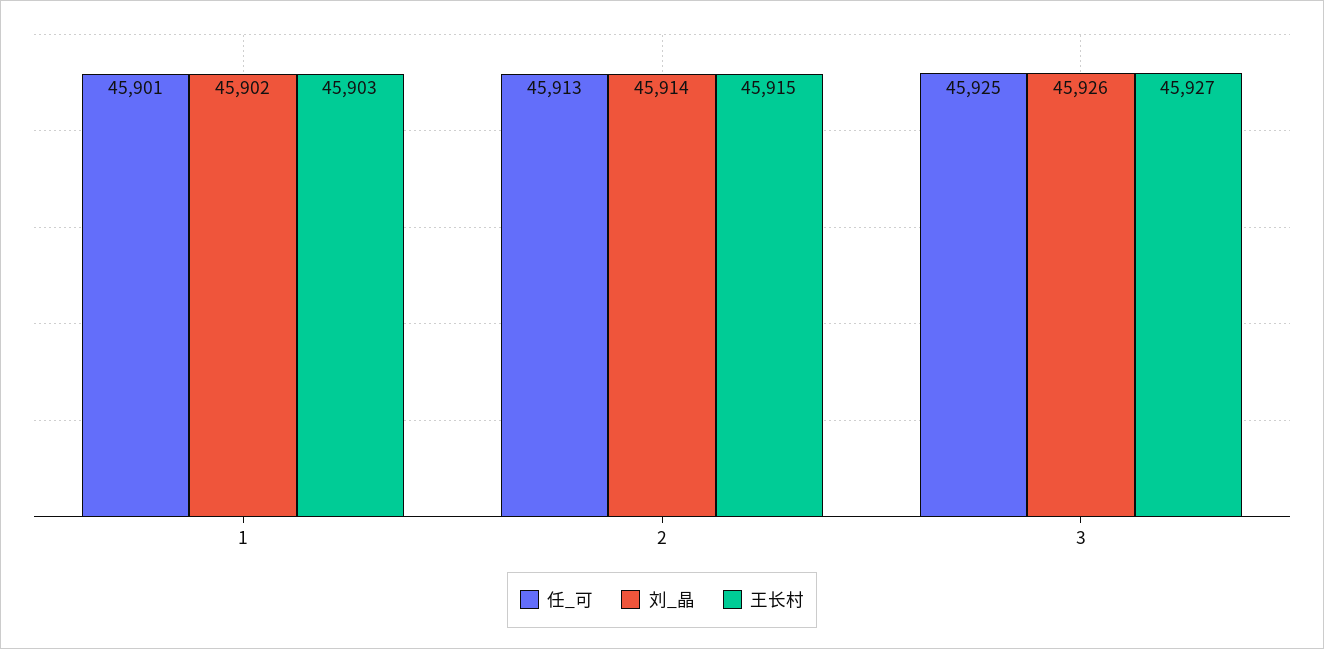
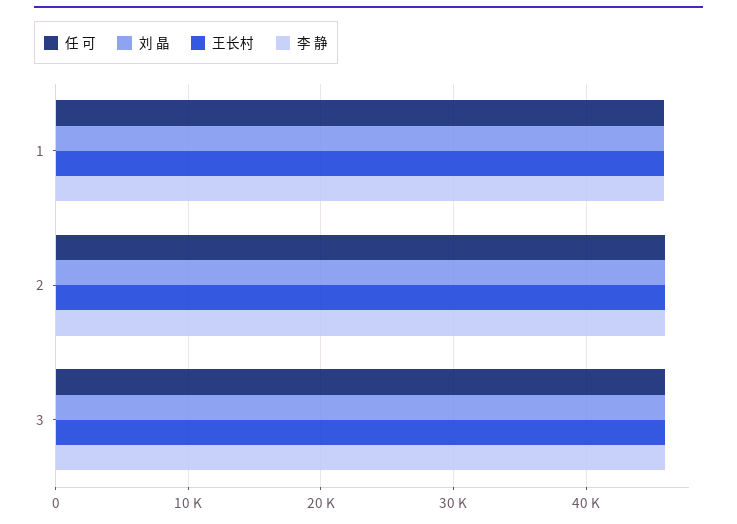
李 静, 1: none -> 46000
李 静, 2: none -> 46000
李 静, 3: none -> 46000

